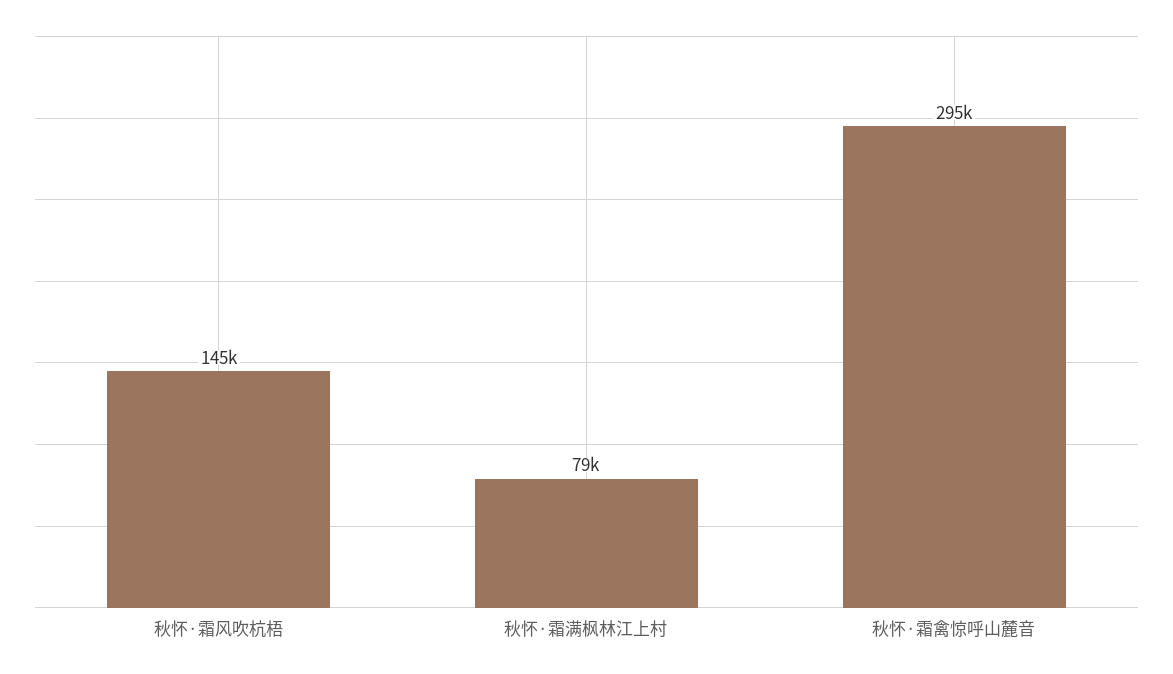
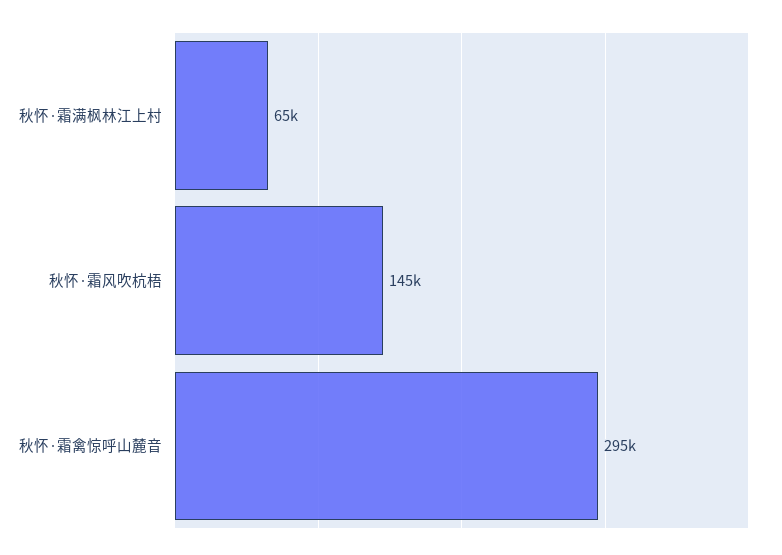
秋怀·霜满枫林江上村: 79000 -> 65000

